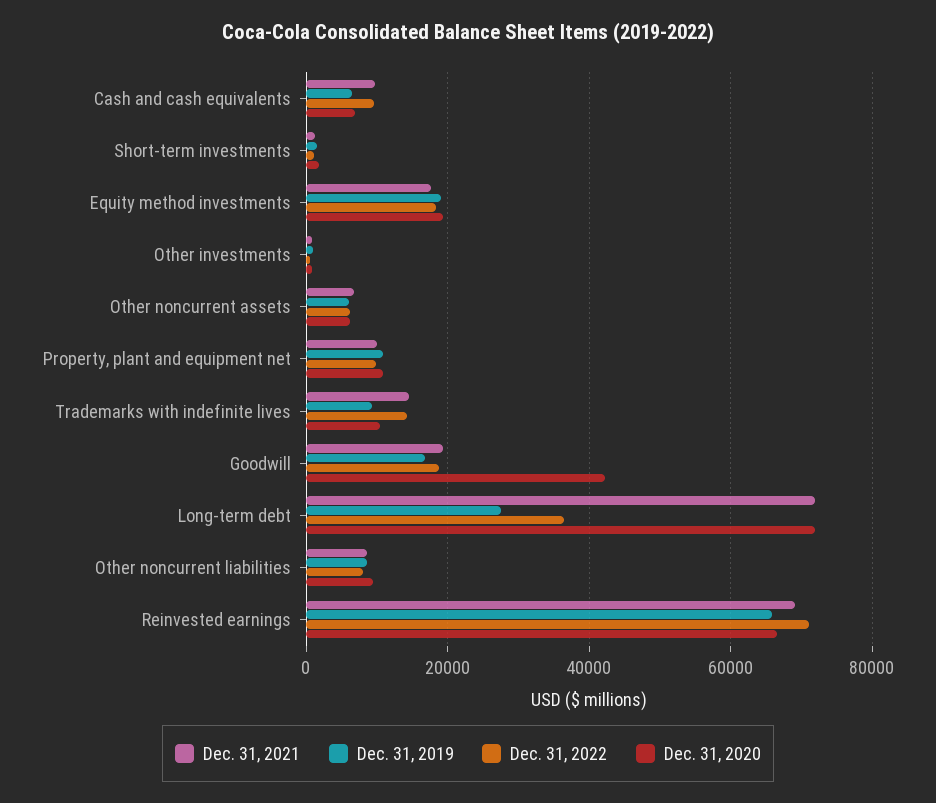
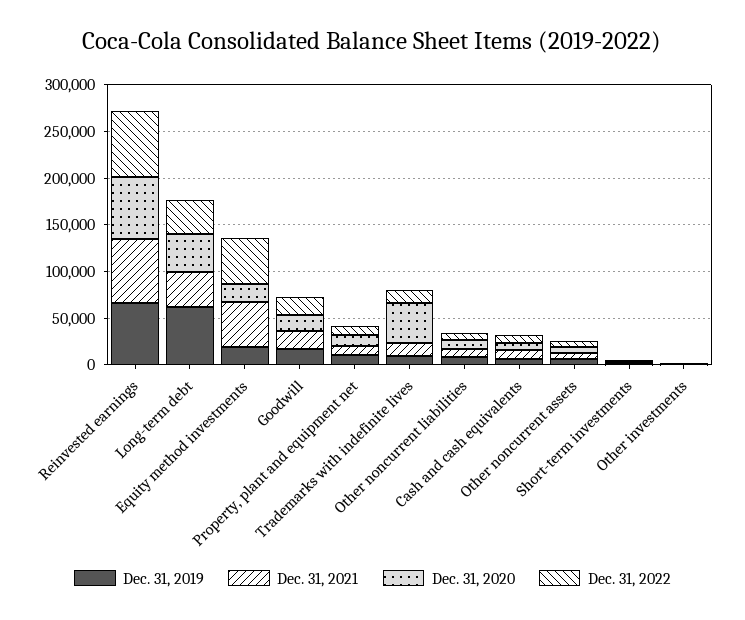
Dec. 31, 2021, Equity method investments: 18000 -> 50000
Dec. 31, 2022, Equity method investments: 18000 -> 50000
Dec. 31, 2020, Trademarks with indefinite lives: 10000 -> 40000
Dec. 31, 2020, Goodwill: 42000 -> 20000
Dec. 31, 2021, Long-term debt: 72000 -> 40000
Dec. 31, 2019, Long-term debt: 28000 -> 60000
Dec. 31, 2020, Long-term debt: 72000 -> 40000

